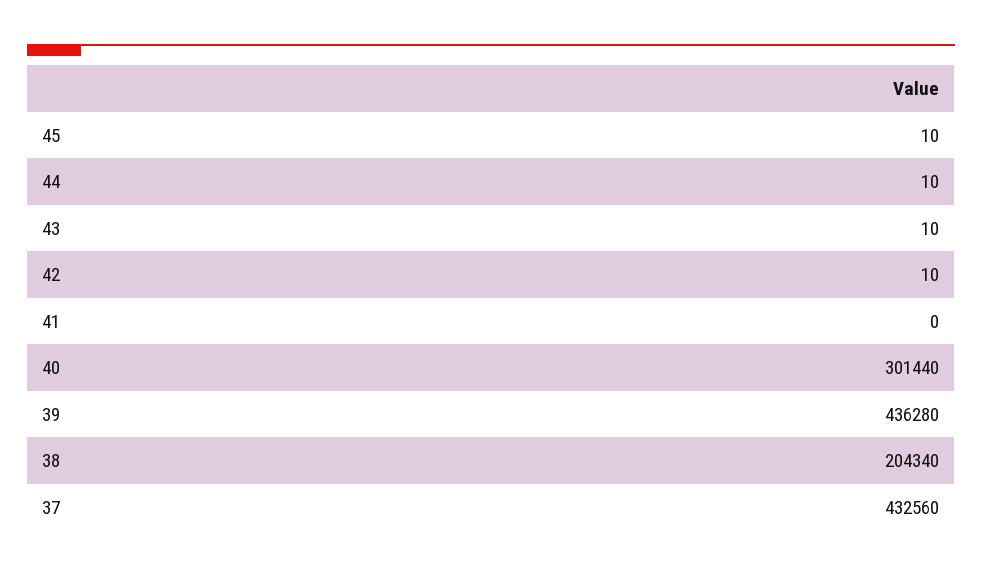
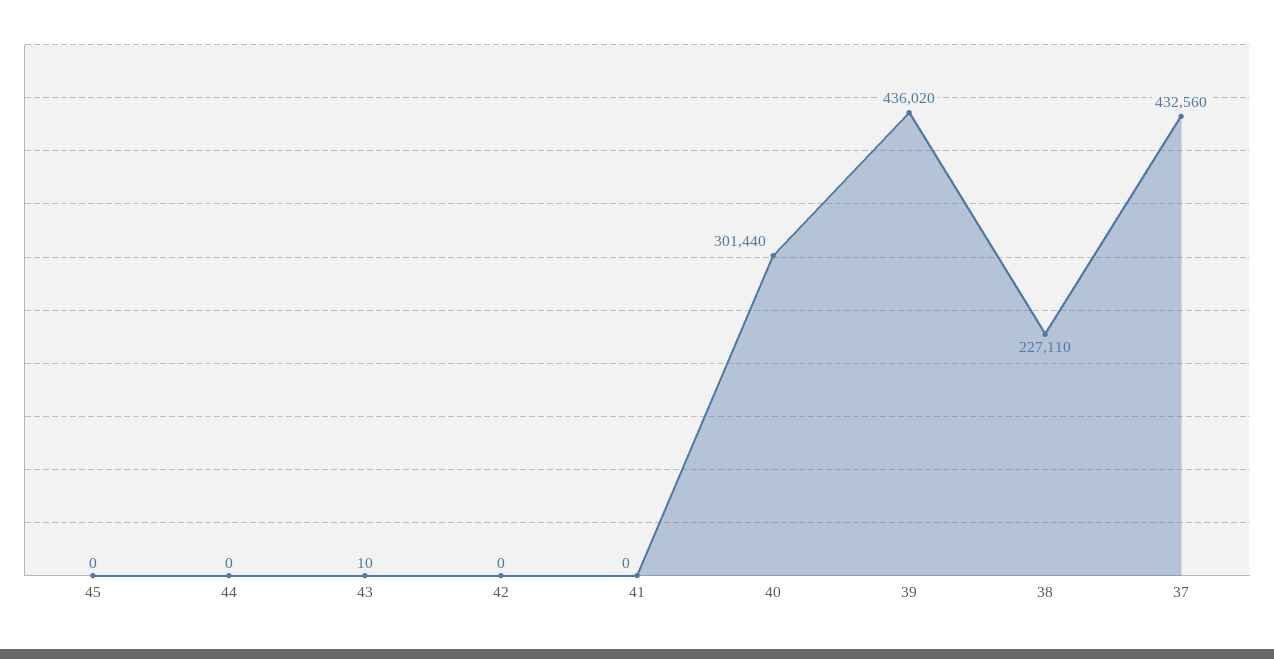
45: 10 -> 0
44: 10 -> 0
42: 10 -> 0
39: 436280 -> 436020
38: 204340 -> 227110

